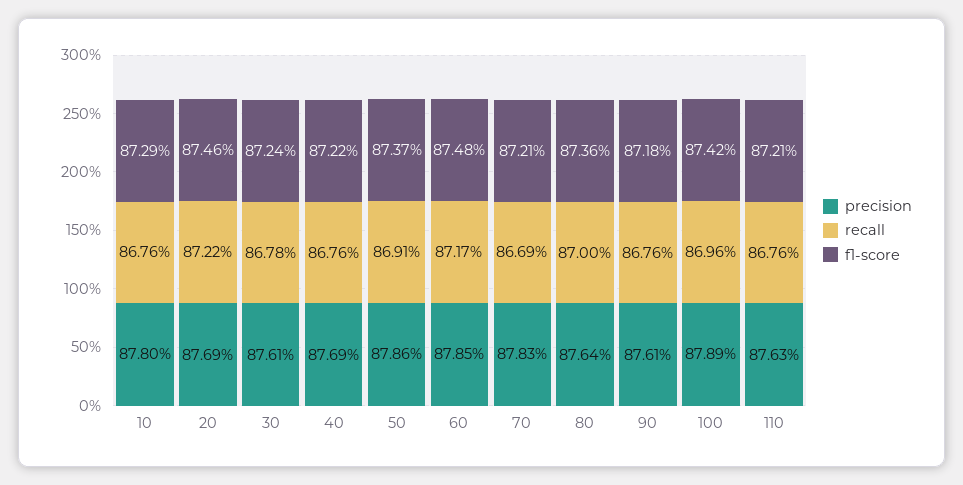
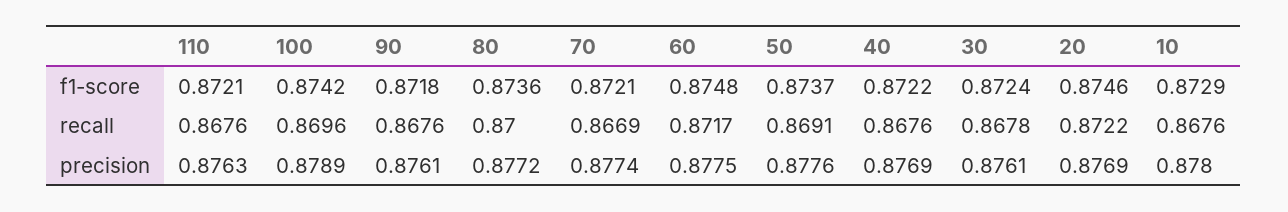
precision, 50: 0.8786 -> 0.8776
precision, 60: 0.8785 -> 0.8775
precision, 70: 0.8783 -> 0.8774
precision, 80: 0.8764 -> 0.8772

